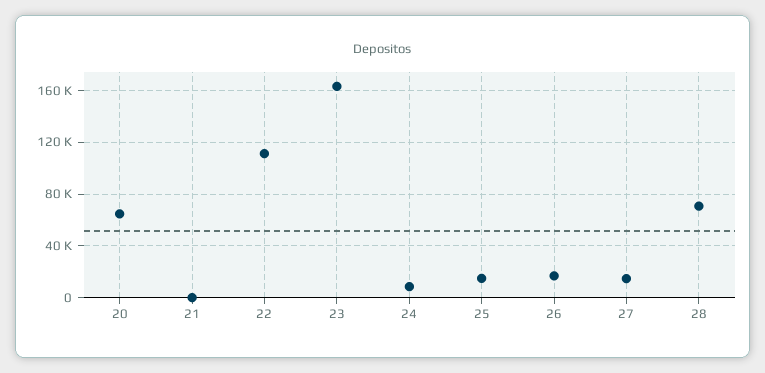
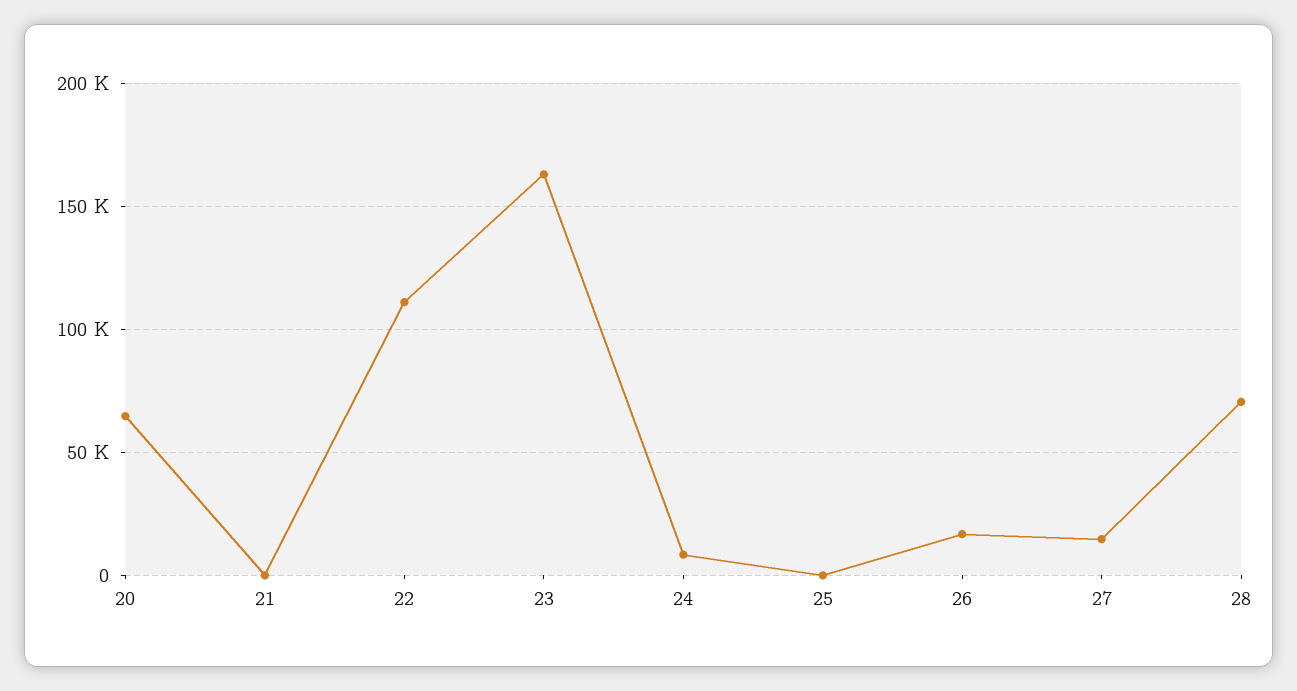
25: 15000 -> 0

